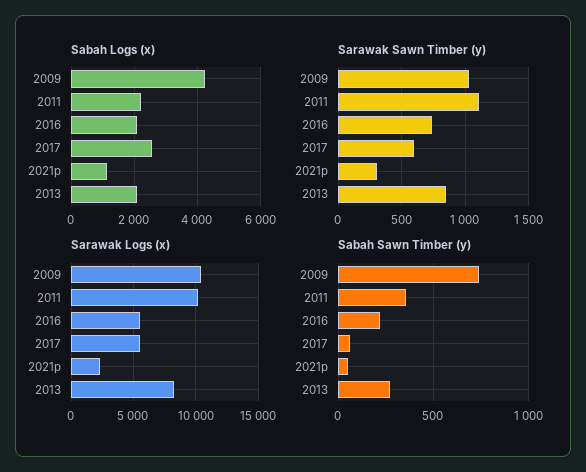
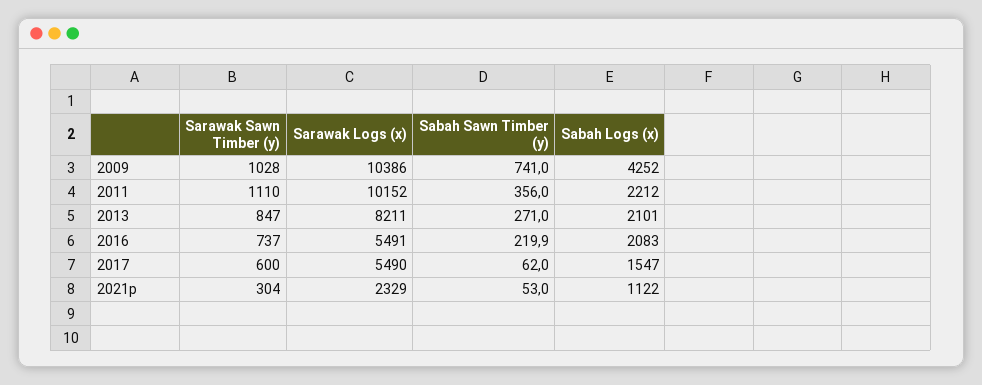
Sabah Logs (x), 2017: 2600 -> 1547

